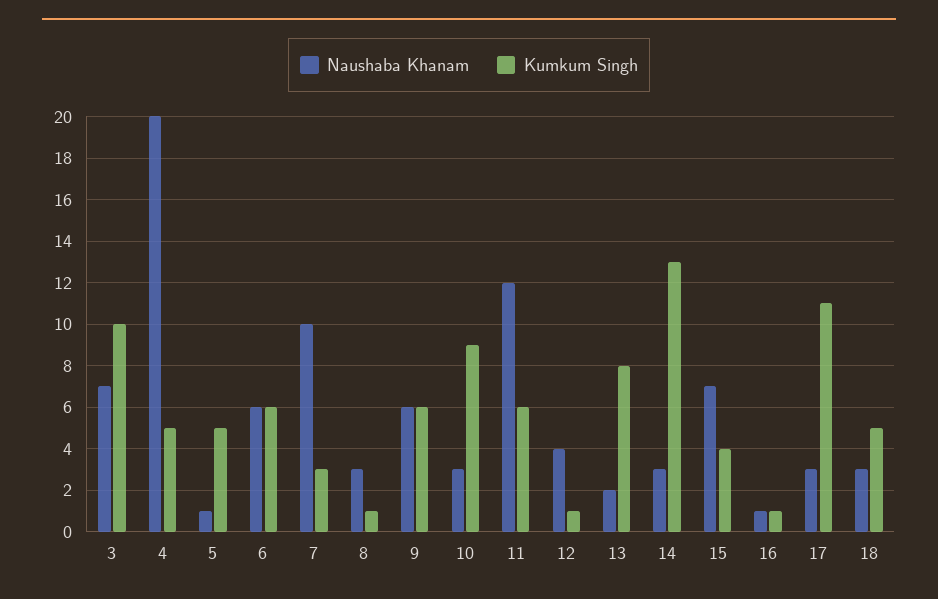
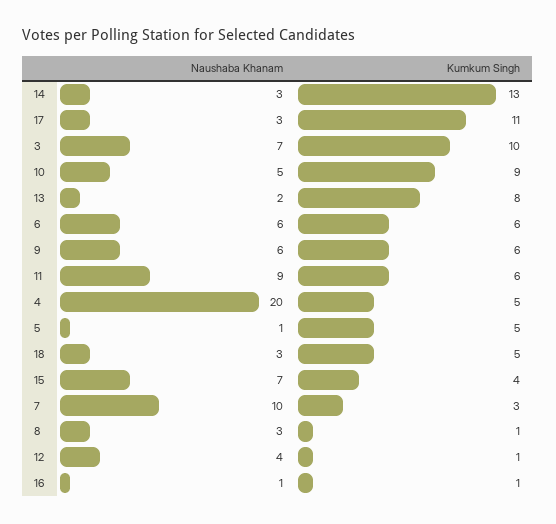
Naushaba Khanam, 10: 3 -> 5
Naushaba Khanam, 11: 12 -> 9

